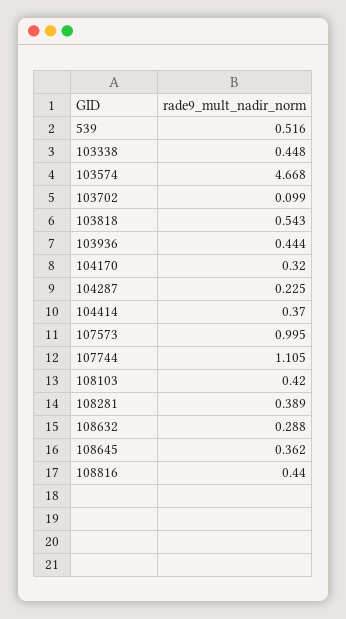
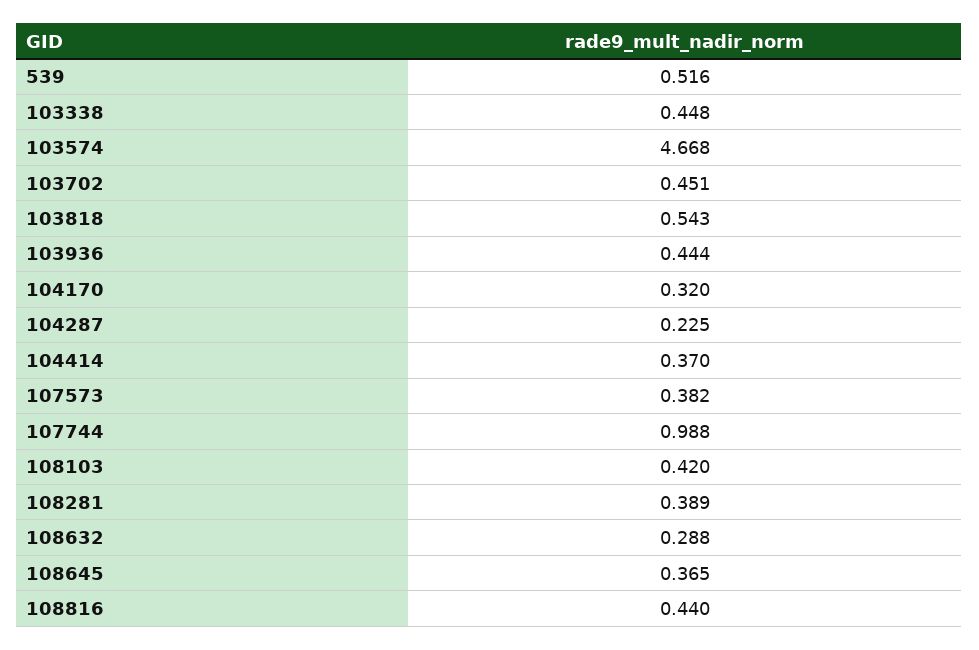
103702: 0.099 -> 0.451
107573: 0.995 -> 0.382
107744: 1.105 -> 0.988
108645: 0.362 -> 0.365

